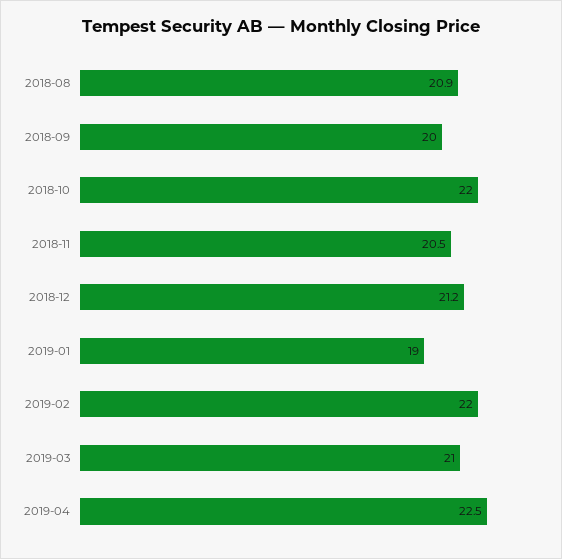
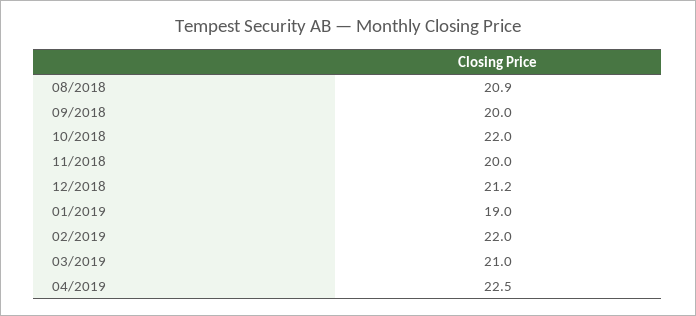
2018-11: 20.5 -> 20

